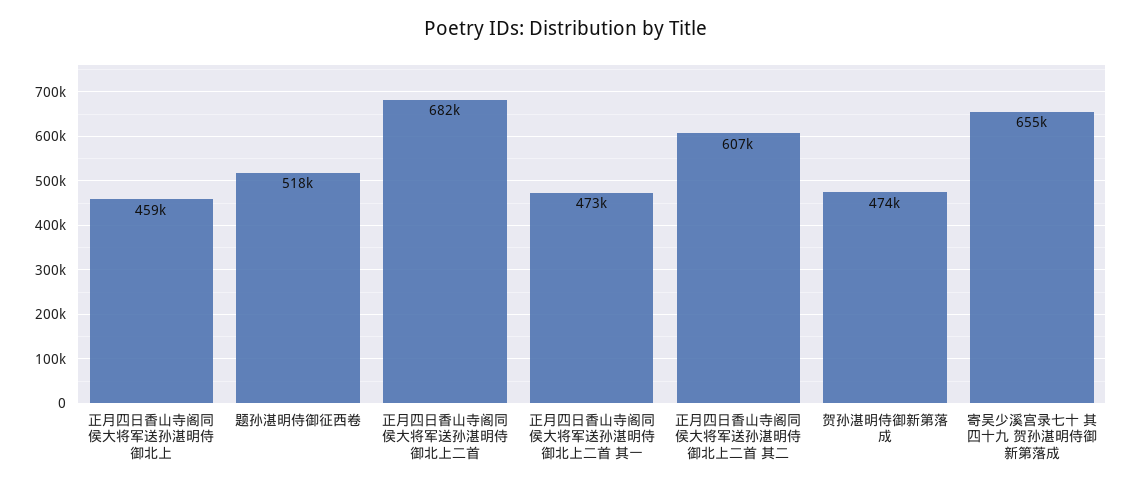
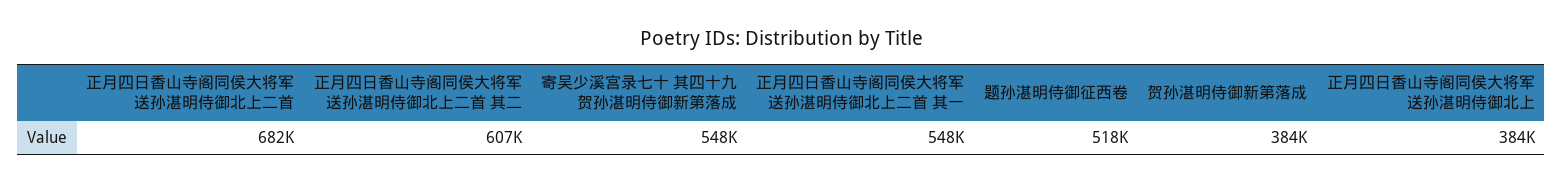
正月四日香山寺阁同侯大将军送孙湛明侍御北上: 459000 -> 384000
正月四日香山寺阁同侯大将军送孙湛明侍御北上二首 其一: 473000 -> 548000
贺孙湛明侍御新第落成: 474000 -> 384000
寄吴少溪宫录七十 其四十九 贺孙湛明侍御新第落成: 655000 -> 548000

